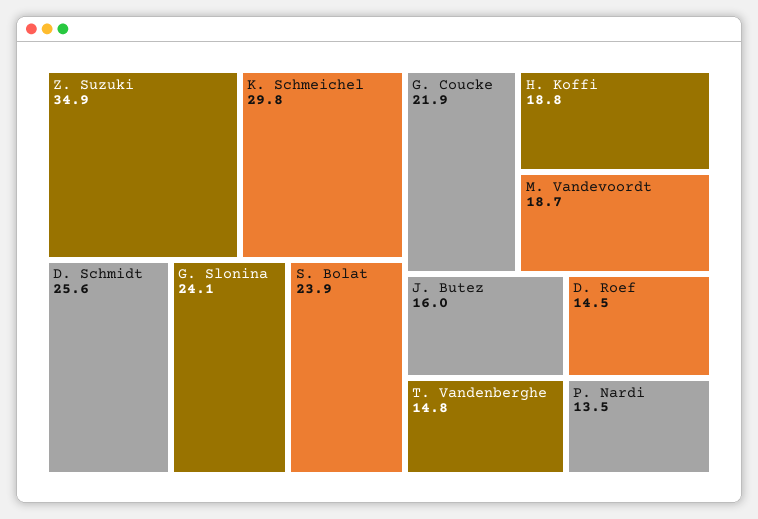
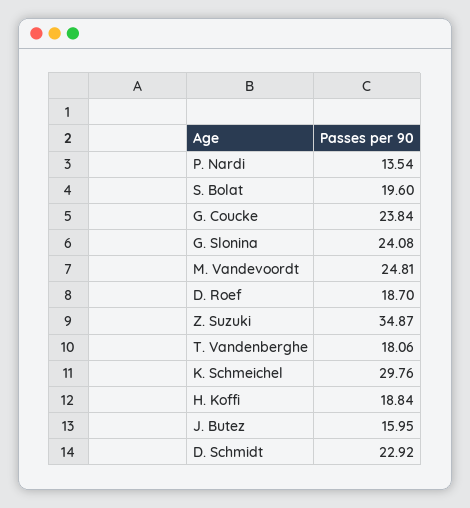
D. Schmidt: 25.6 -> 22.92
S. Bolat: 23.9 -> 19.6
G. Coucke: 21.9 -> 23.84
M. Vandevoordt: 18.7 -> 24.81
T. Vandenberghe: 14.8 -> 18.06
D. Roef: 14.5 -> 18.7

